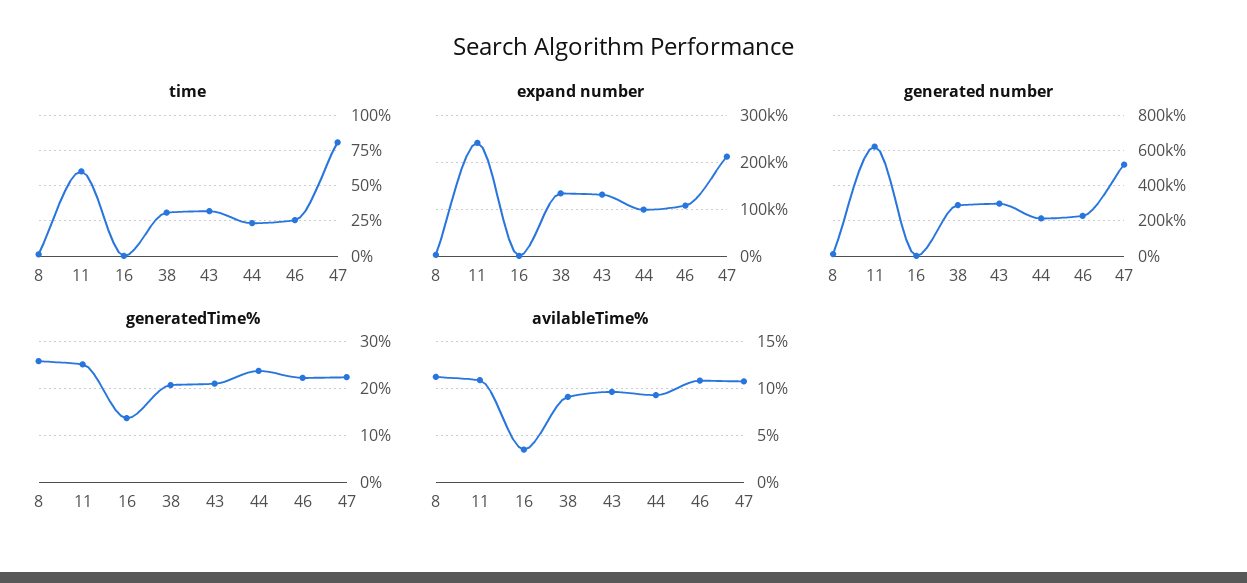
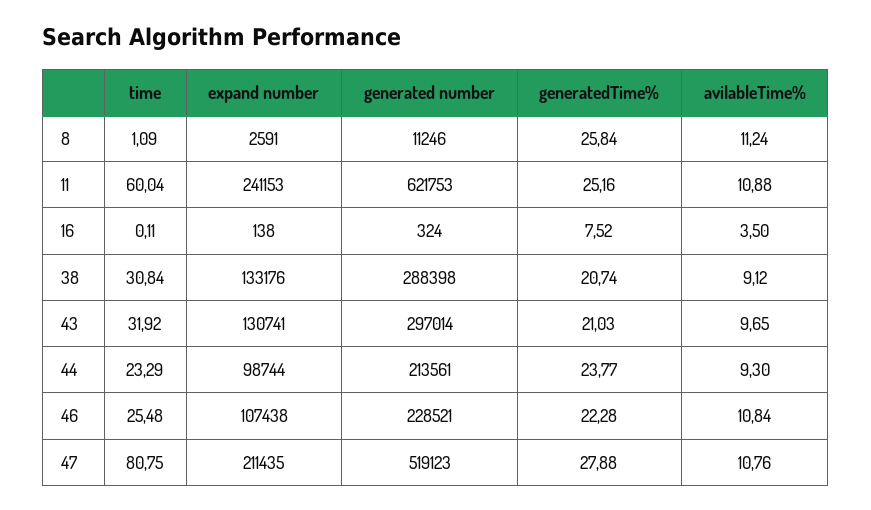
generatedTime%, 16: 14 -> 7.52
generatedTime%, 47: 22 -> 27.88

